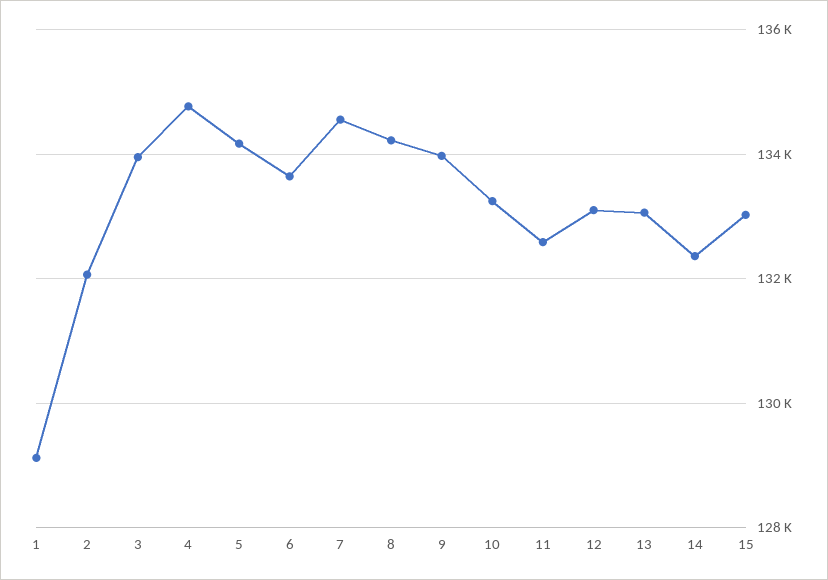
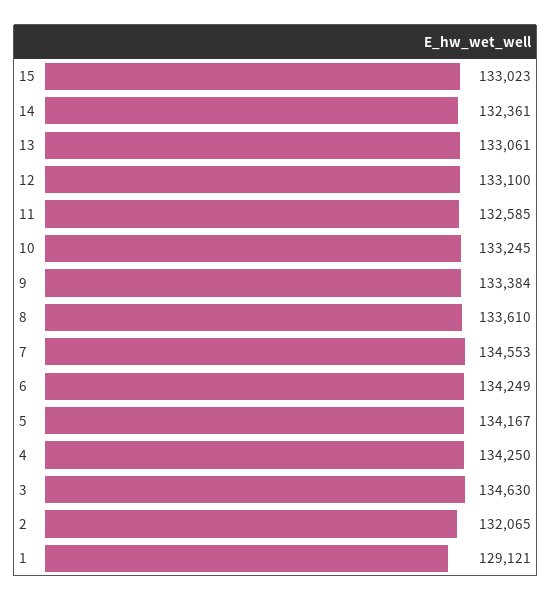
3: 134000 -> 134630
4: 134800 -> 134250
6: 133600 -> 134249
8: 134200 -> 133610
9: 134000 -> 133384

